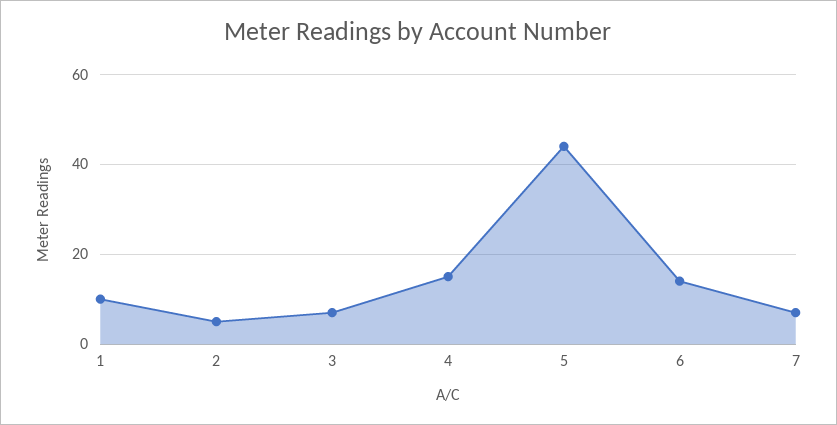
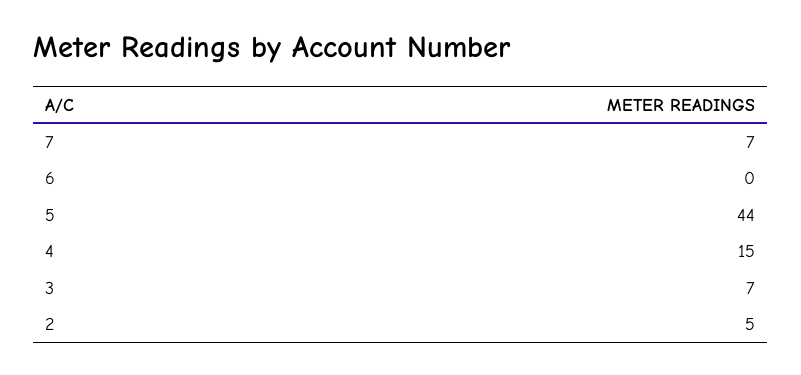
1: 10 -> none
6: 15 -> 0

